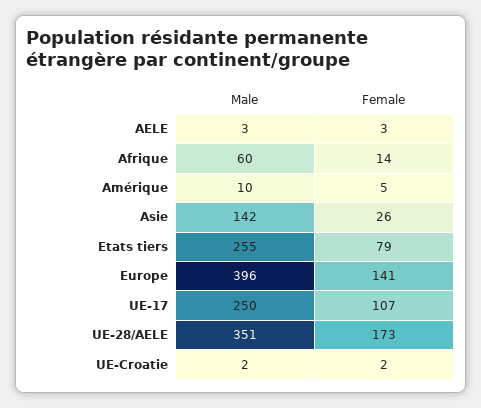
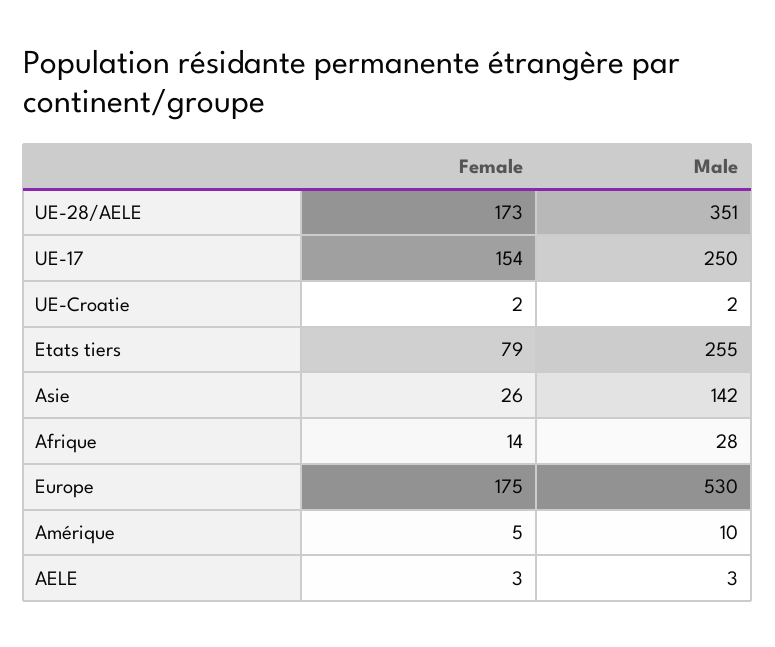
Male, Afrique: 60 -> 28
Male, Europe: 396 -> 530
Female, Europe: 141 -> 175
Female, UE-17: 107 -> 154

